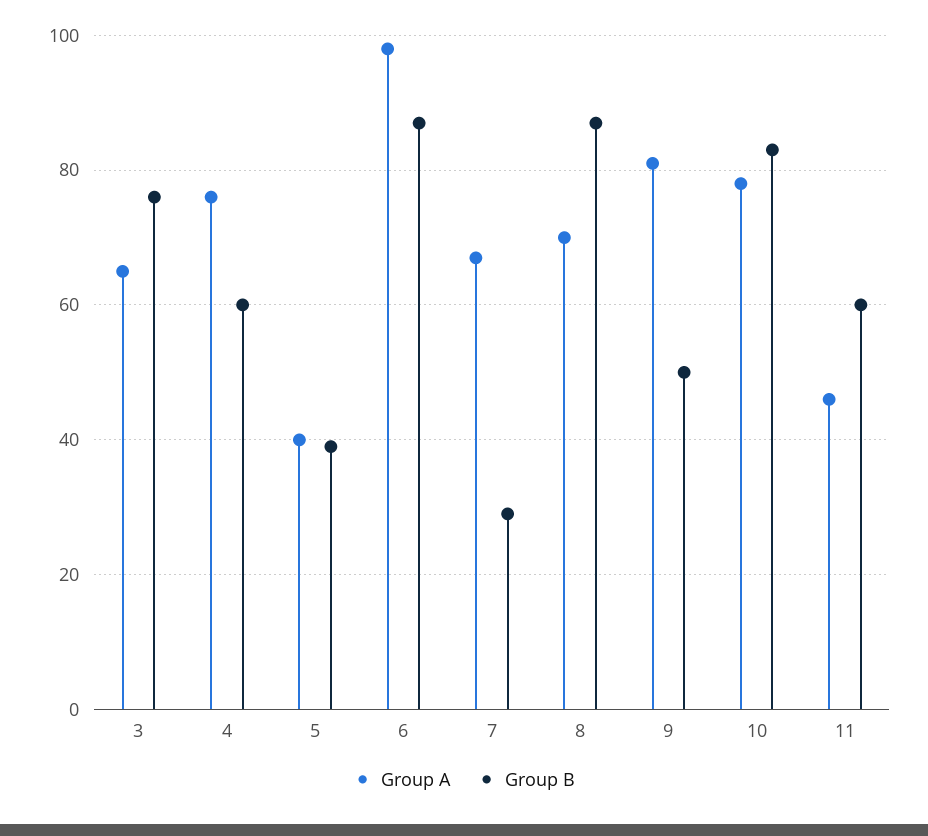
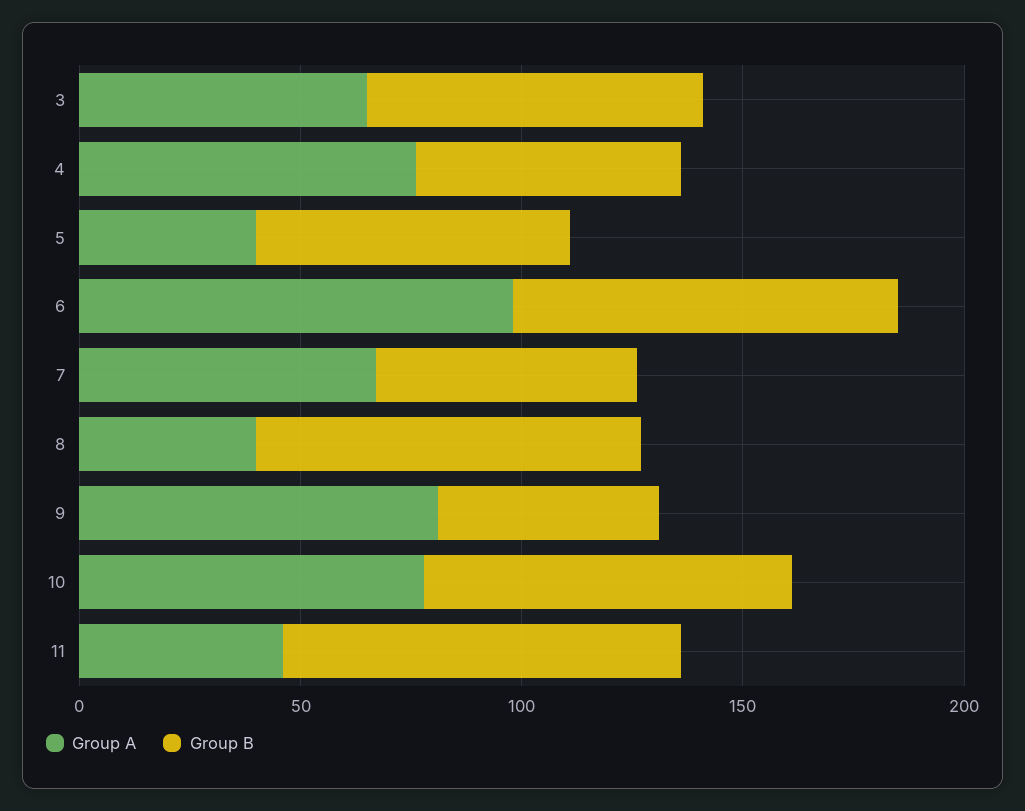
Group B, 5: 40 -> 70
Group B, 7: 30 -> 60
Group A, 8: 70 -> 40
Group B, 11: 60 -> 90

